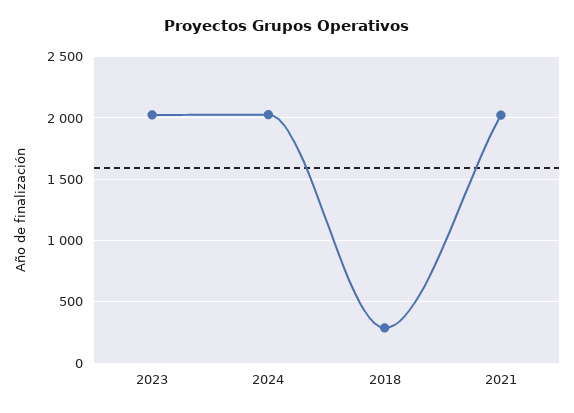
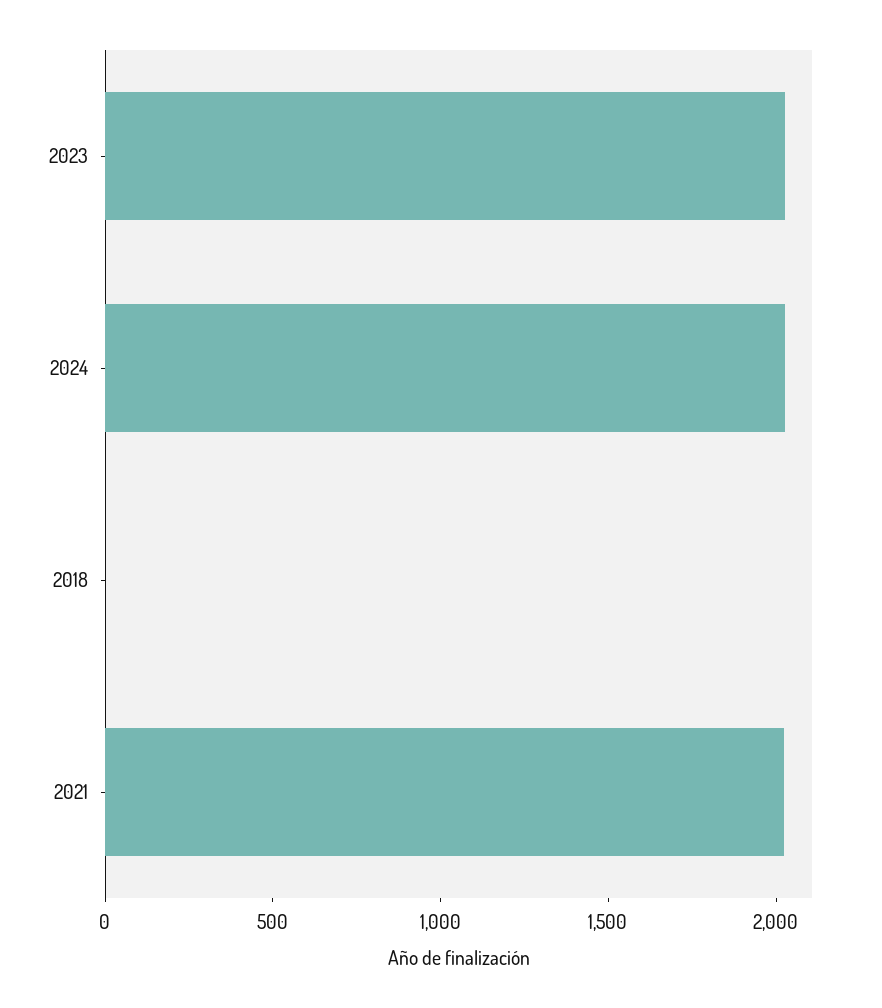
2018: 300 -> 0

